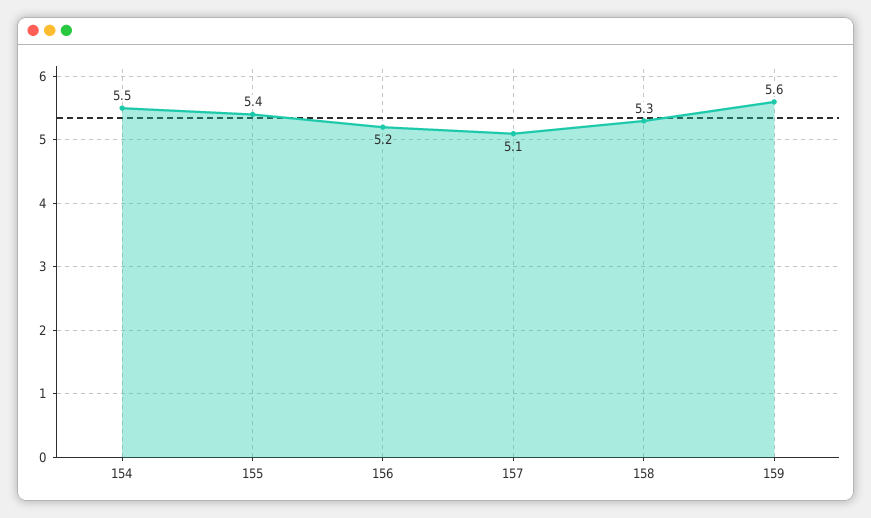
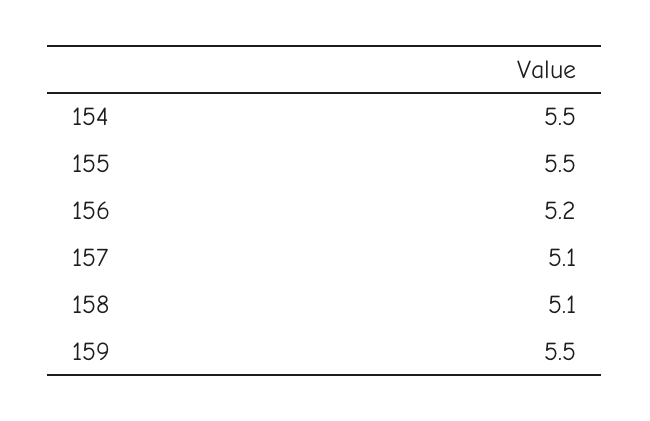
155: 5.4 -> 5.5
158: 5.3 -> 5.1
159: 5.6 -> 5.5

